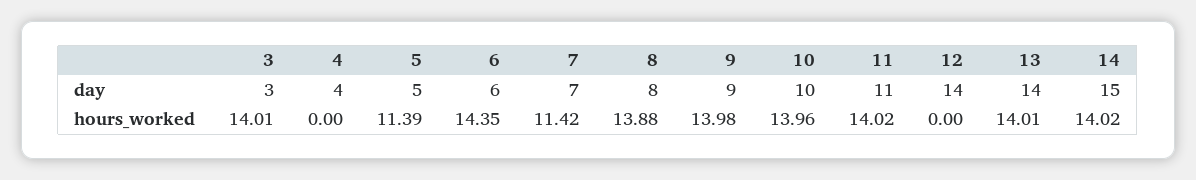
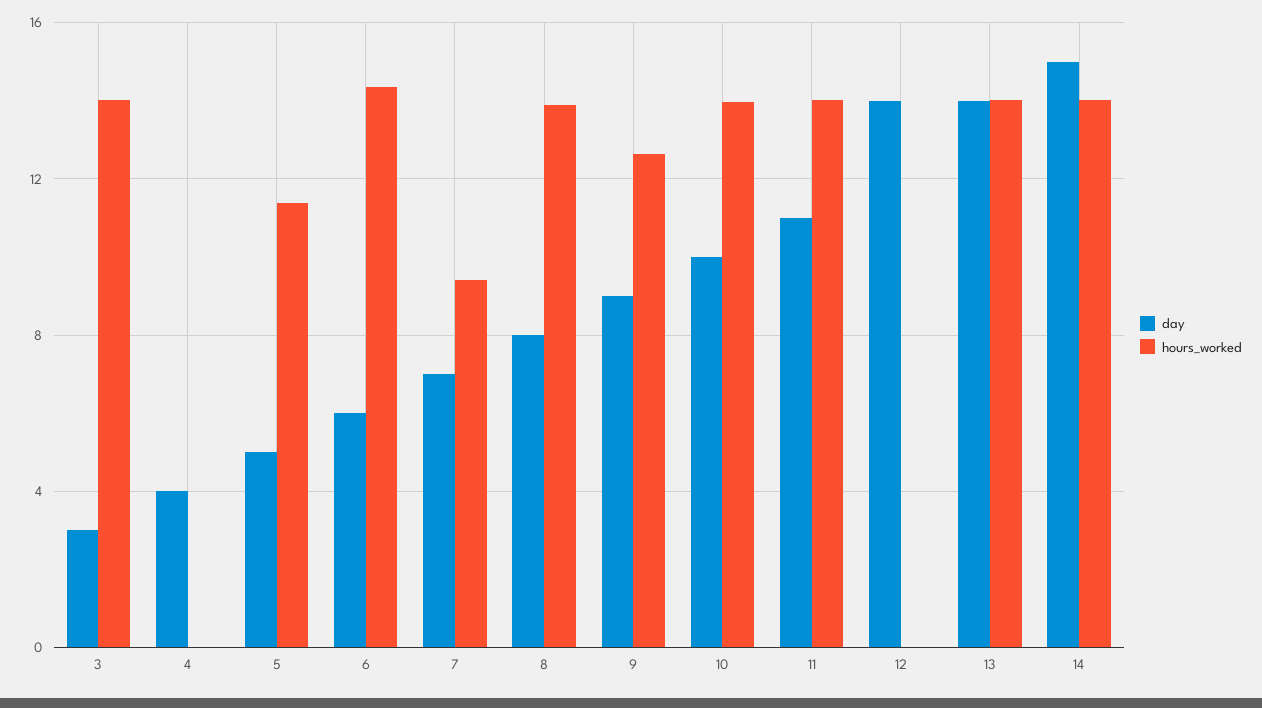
hours_worked, 7: 11.42 -> 9.5
hours_worked, 9: 13.98 -> 12.5

